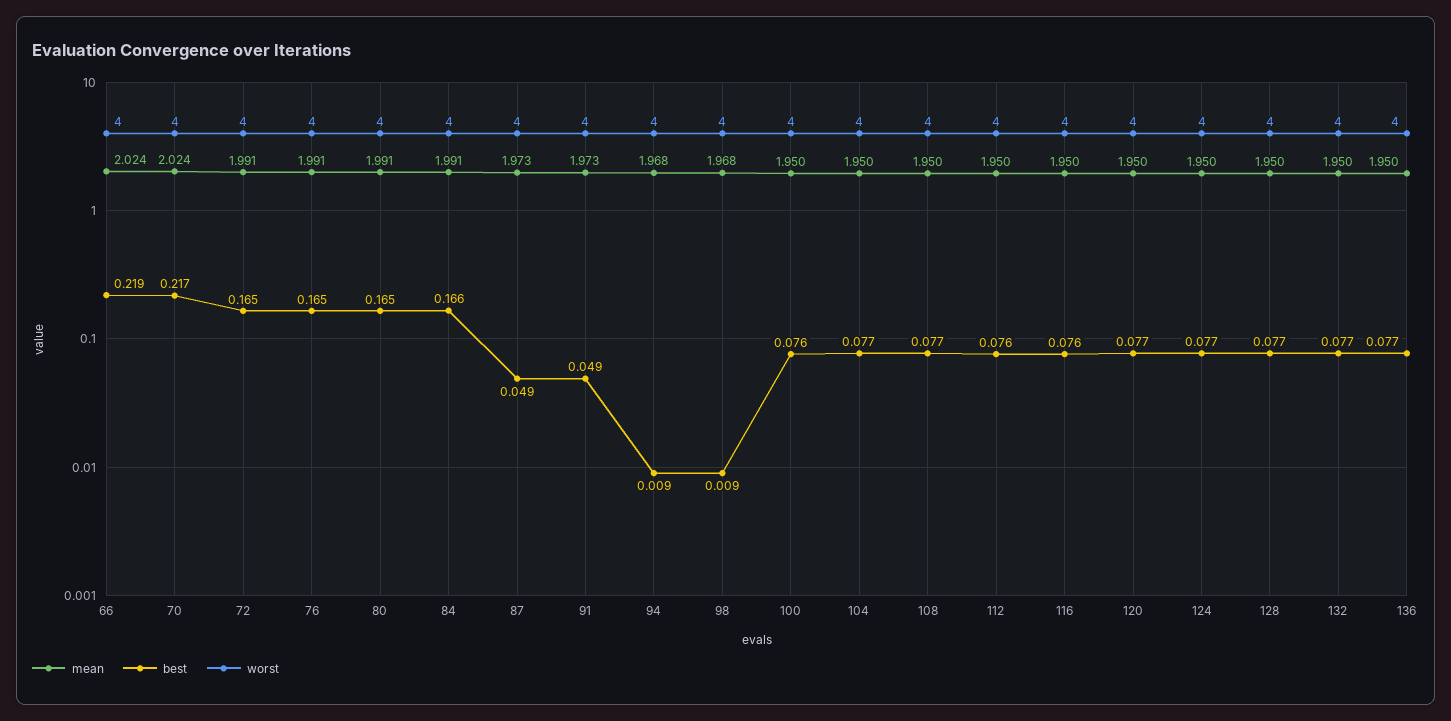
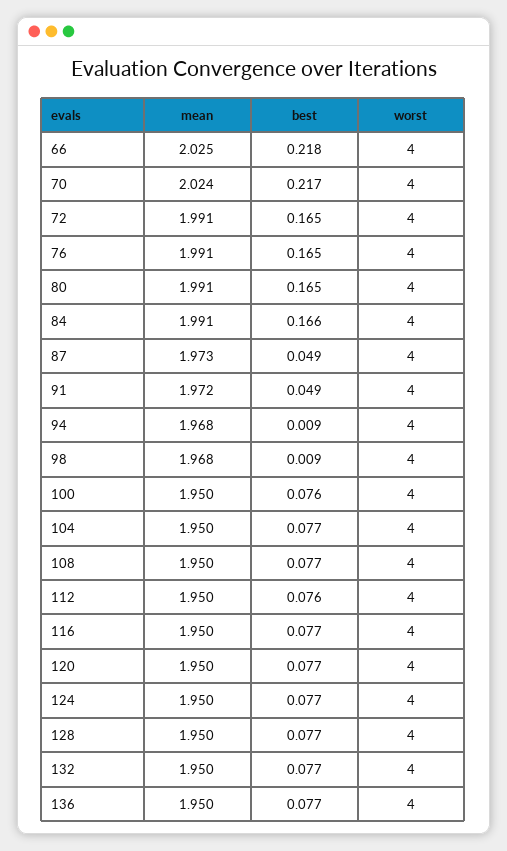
mean, 66: 2.024 -> 2.025
best, 66: 0.219 -> 0.218
mean, 91: 1.973 -> 1.972
best, 116: 0.076 -> 0.077

